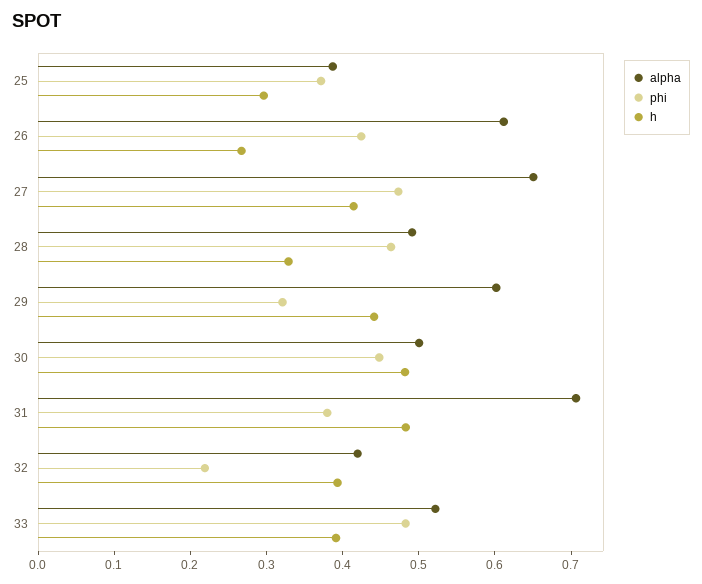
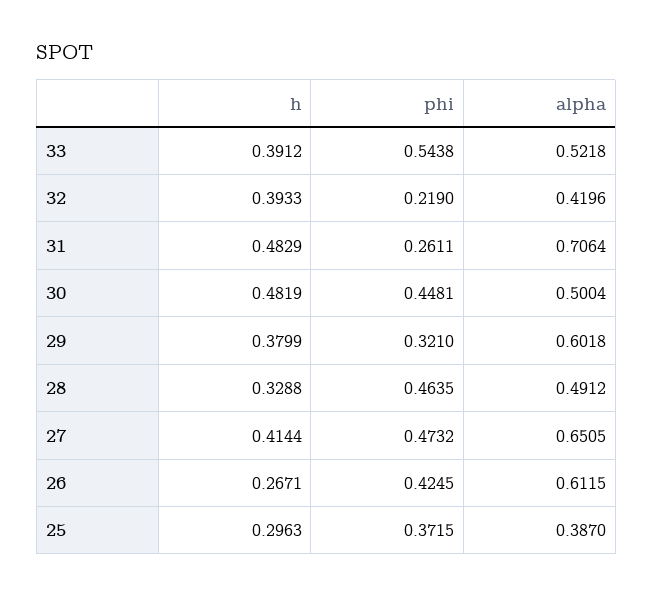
h, 29: 0.44 -> 0.3799
phi, 31: 0.38 -> 0.2611
phi, 33: 0.48 -> 0.5438

